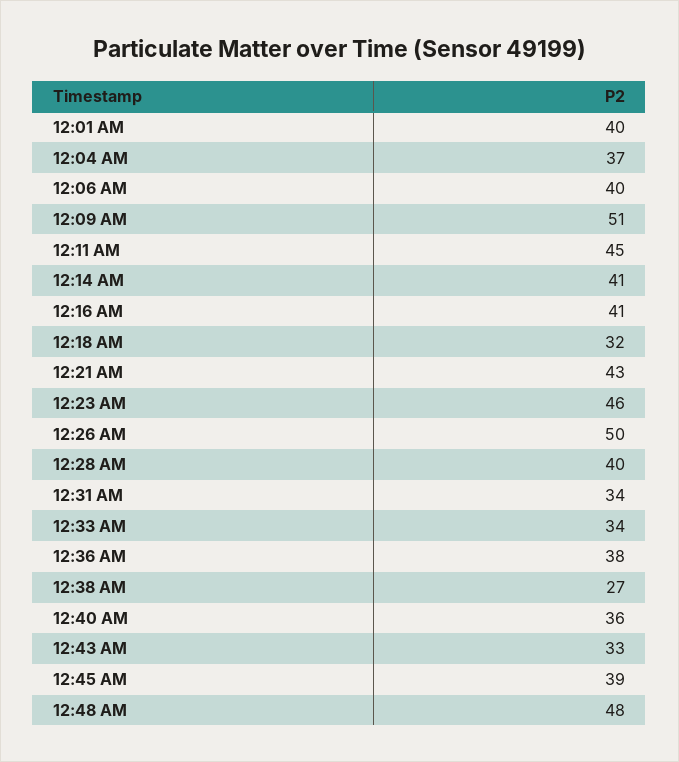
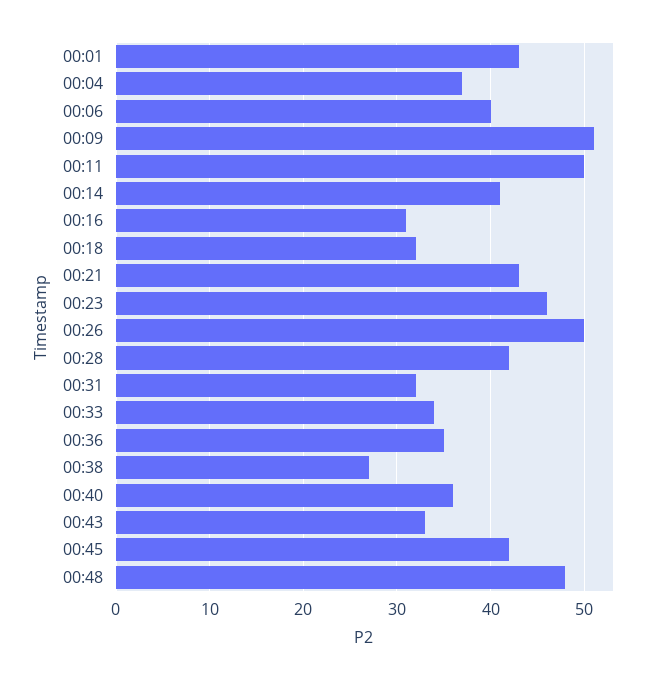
12:01 AM: 40 -> 43
12:11 AM: 45 -> 50
12:16 AM: 41 -> 31
12:28 AM: 40 -> 42
12:31 AM: 34 -> 32
12:36 AM: 38 -> 35
12:45 AM: 39 -> 42

